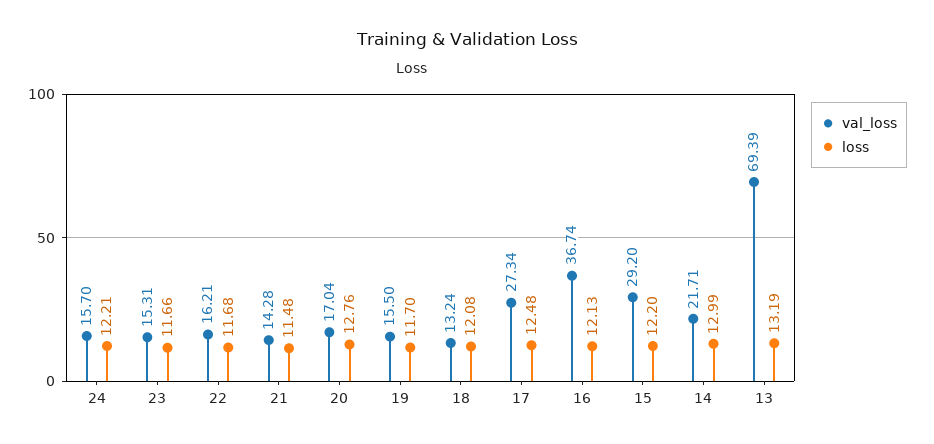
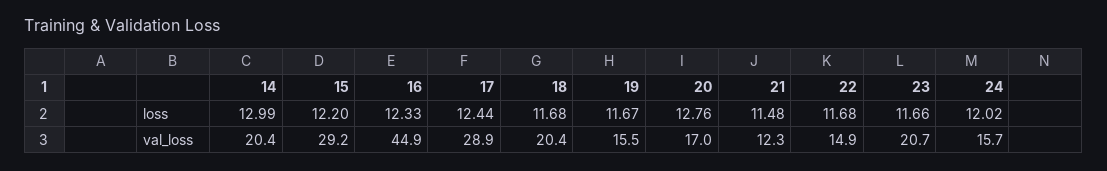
loss, 24: 12.21 -> 12.02
val_loss, 23: 15.31 -> 20.7
val_loss, 22: 16.21 -> 14.9
val_loss, 21: 14.28 -> 12.3
loss, 19: 11.7 -> 11.67
val_loss, 18: 13.24 -> 20.4
loss, 18: 12.08 -> 11.68
val_loss, 17: 27.34 -> 28.9
loss, 17: 12.48 -> 12.44
val_loss, 16: 36.74 -> 44.9
loss, 16: 12.13 -> 12.33
val_loss, 14: 21.71 -> 20.4
val_loss, 13: 69.39 -> none
loss, 13: 13.19 -> none

